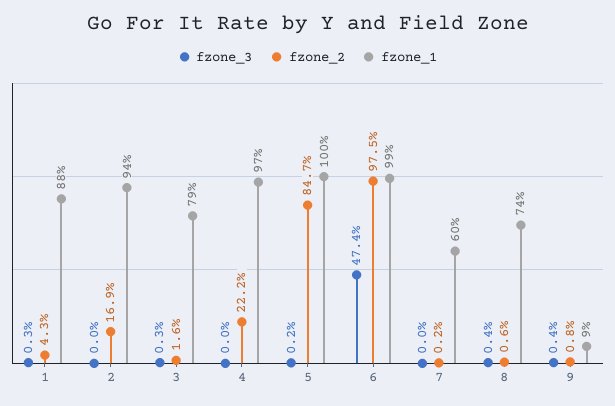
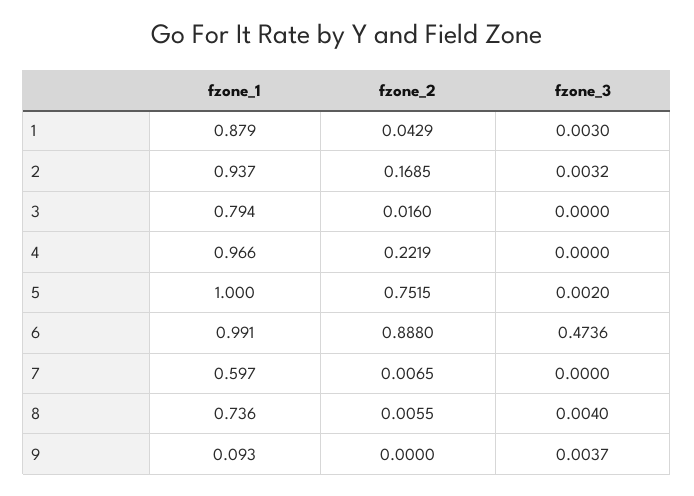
fzone_3, 2: 0 -> 0.0032
fzone_3, 3: 0.003 -> 0
fzone_2, 5: 0.847 -> 0.7515
fzone_2, 6: 0.975 -> 0.888
fzone_2, 7: 0.002 -> 0.0065
fzone_2, 9: 0.008 -> 0

